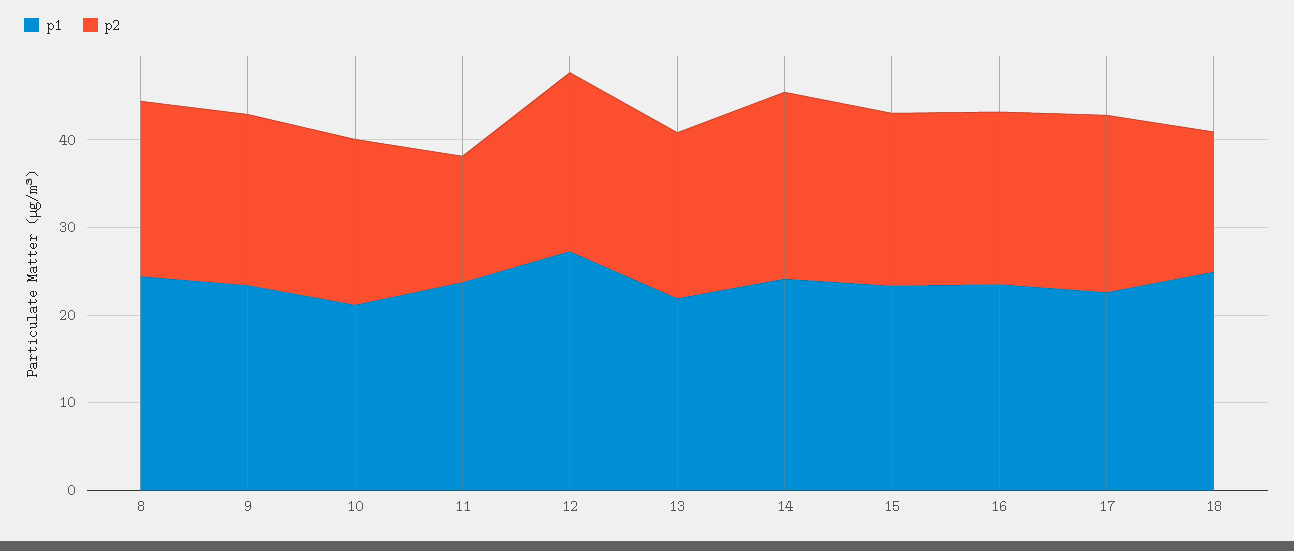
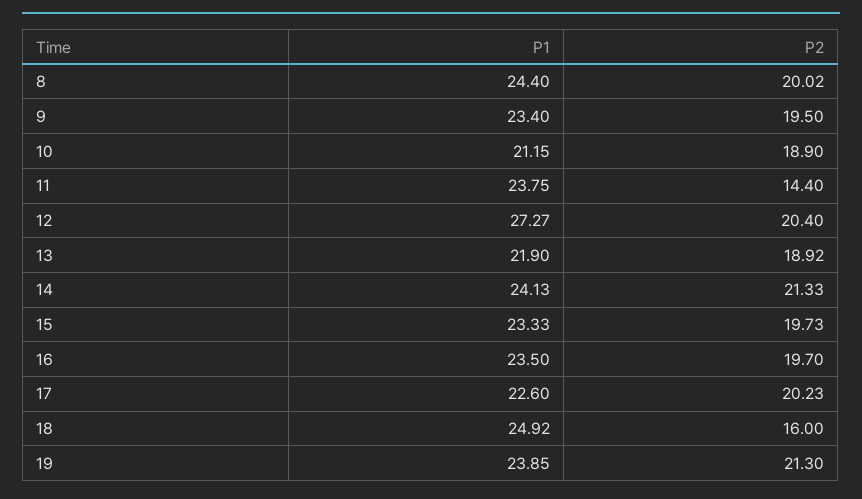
p1, 19: none -> 23.85
p2, 19: none -> 21.3

